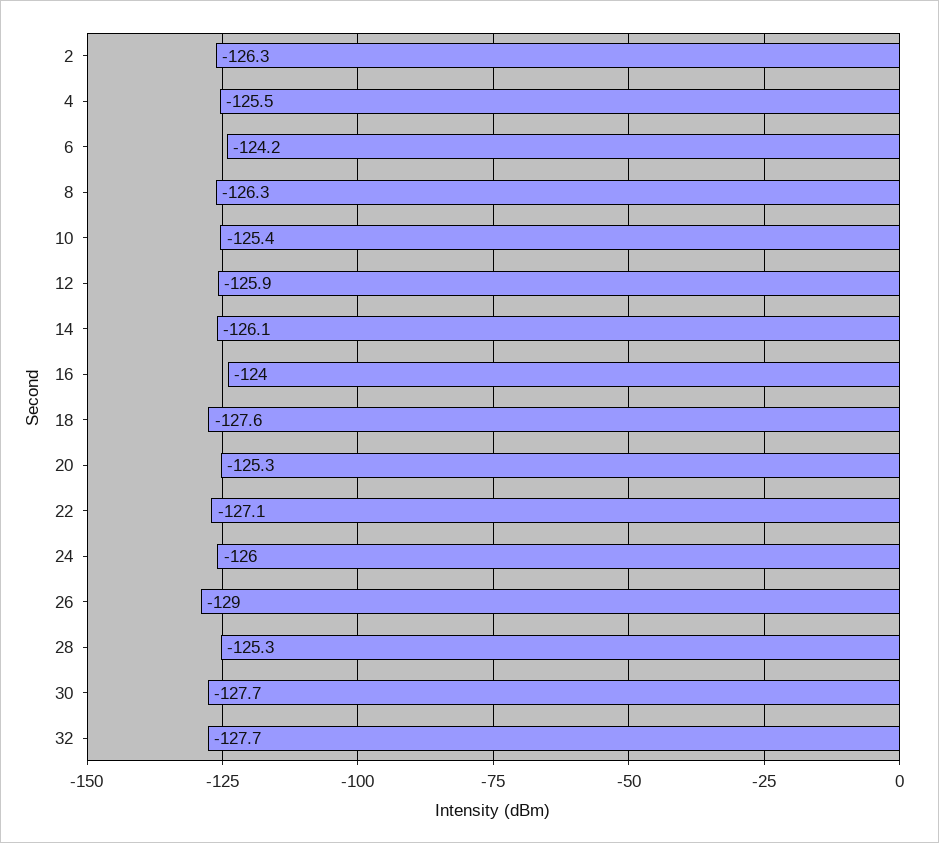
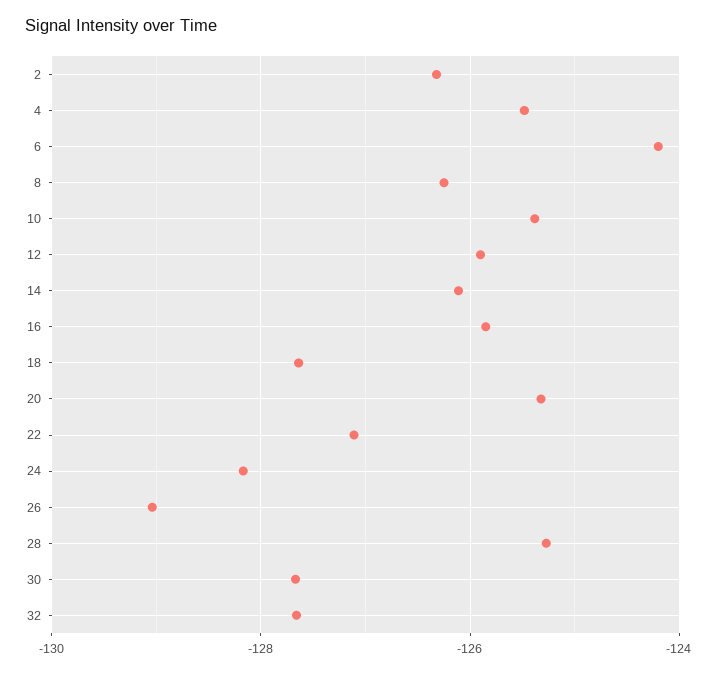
16: -124 -> -125.8
24: -126 -> -128.2

